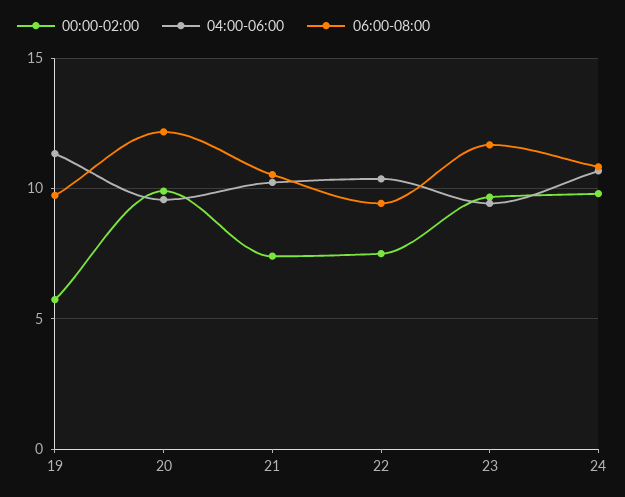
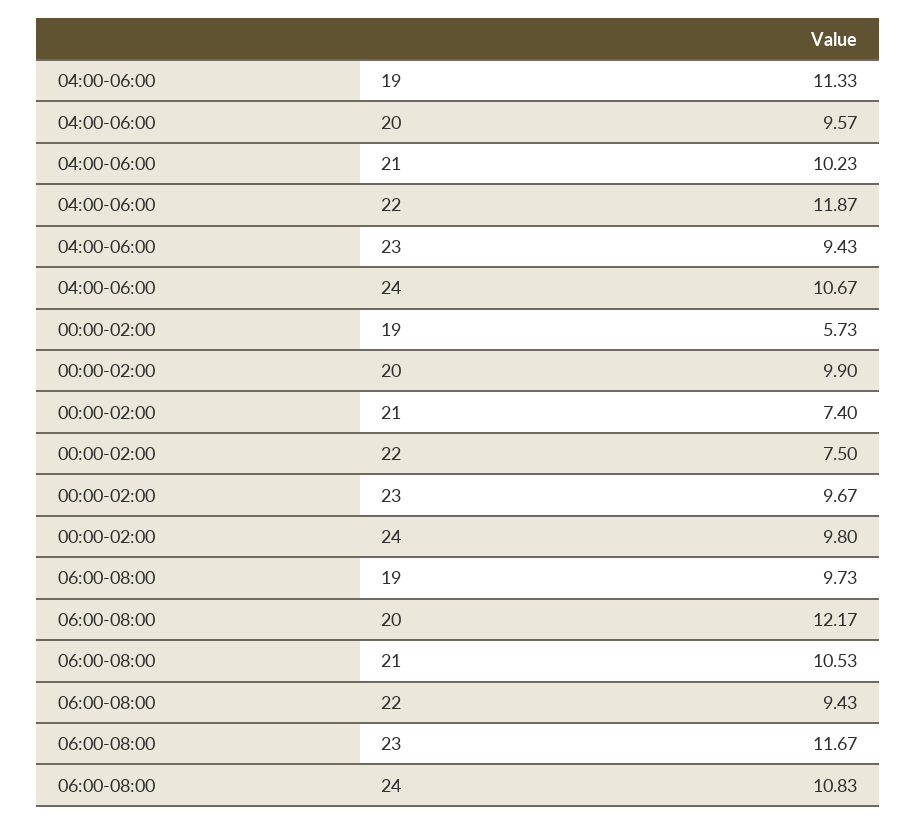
04:00-06:00, 22: 10.5 -> 11.87

